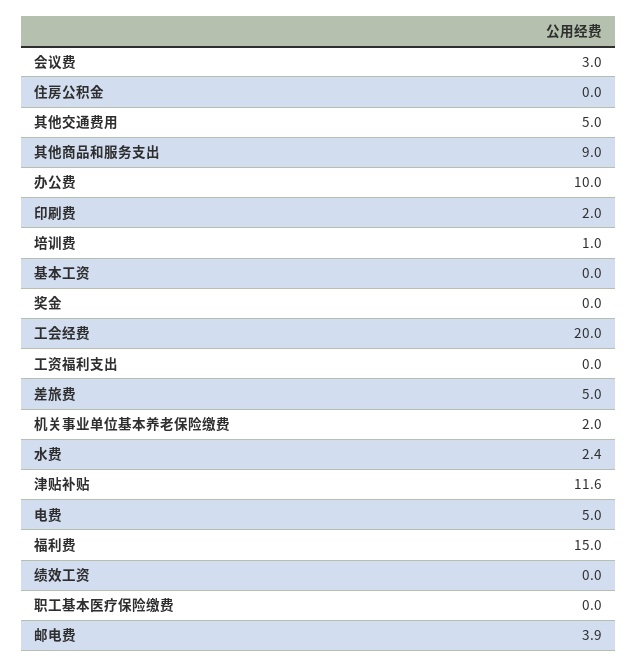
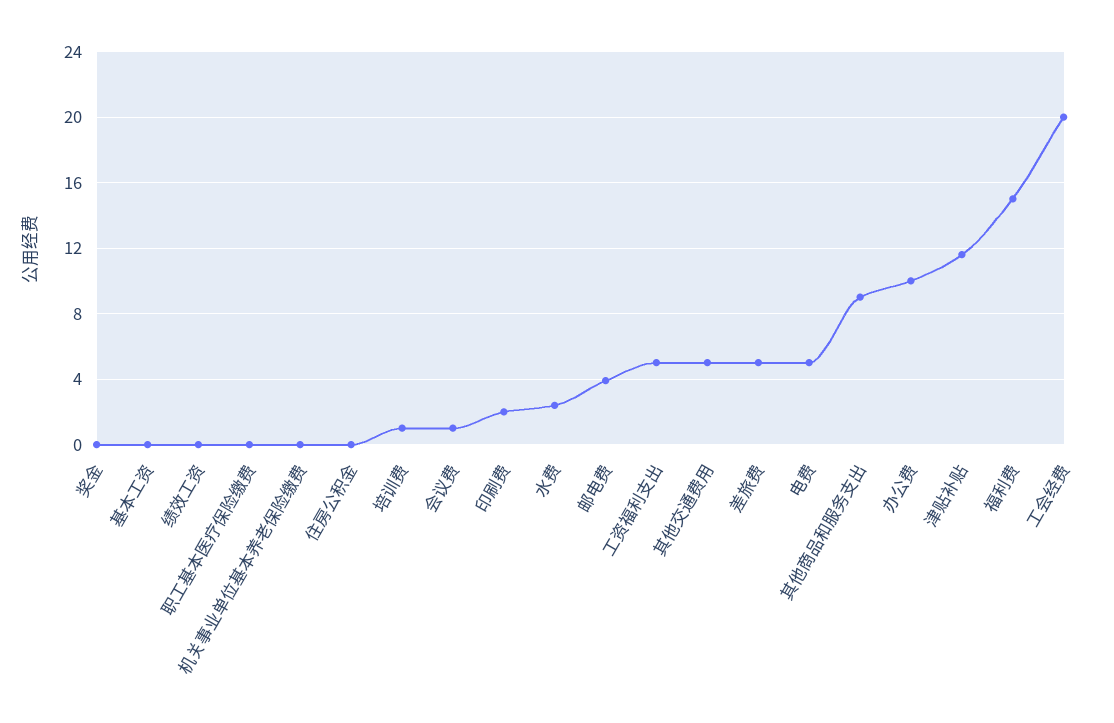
会议费: 3 -> 1
工资福利支出: 0 -> 5
机关事业单位基本养老保险缴费: 2 -> 0

